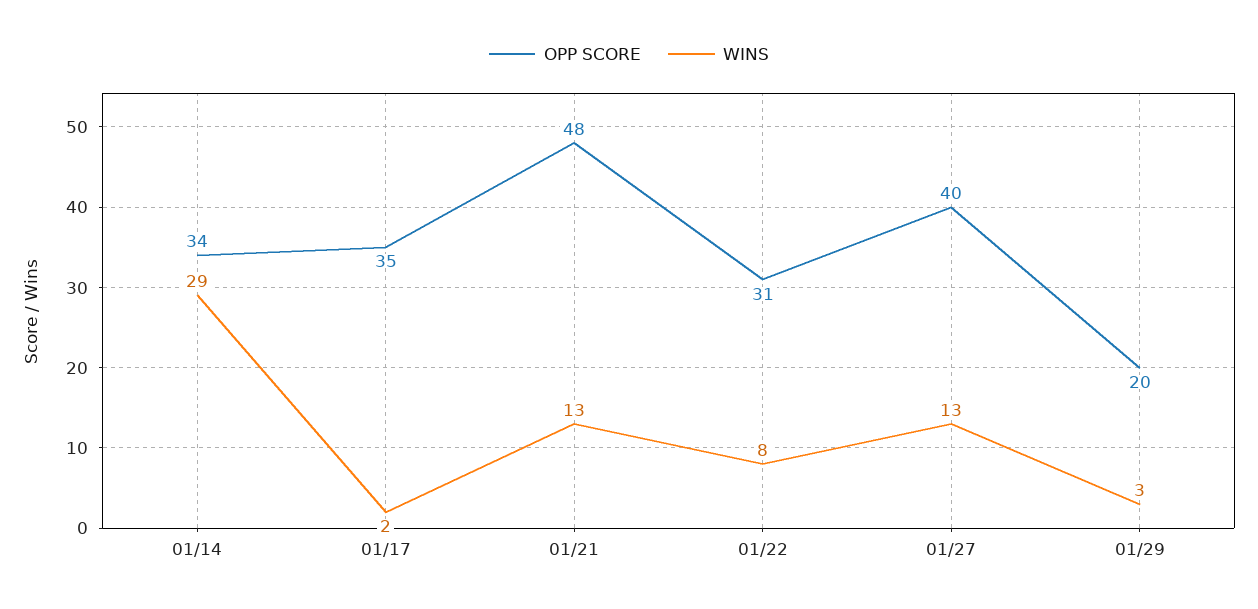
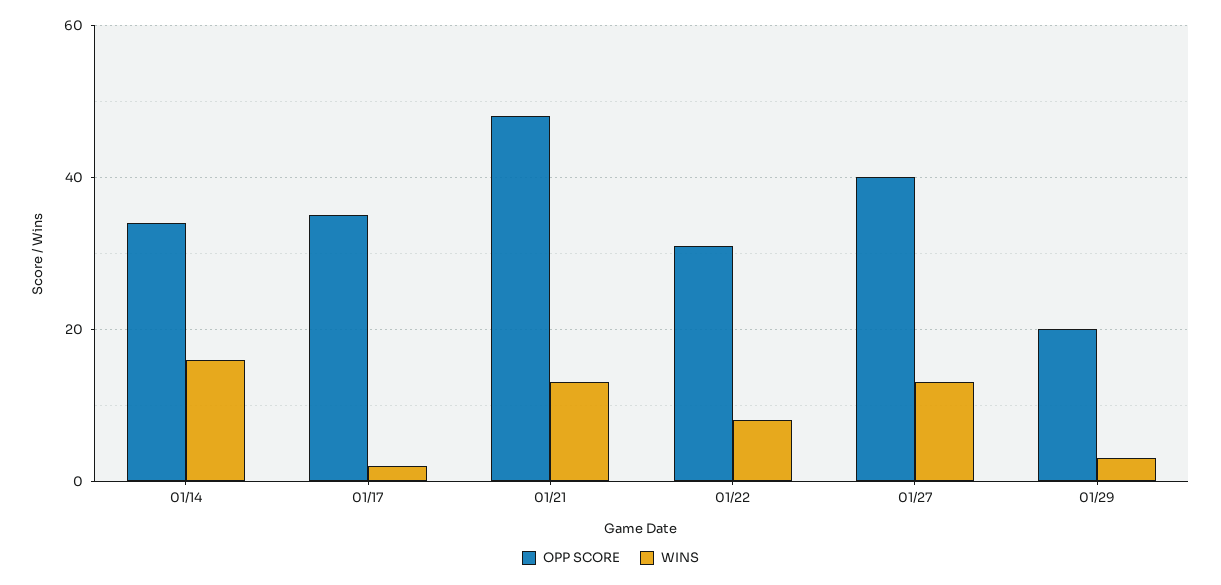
WINS, 01/14: 29 -> 15

